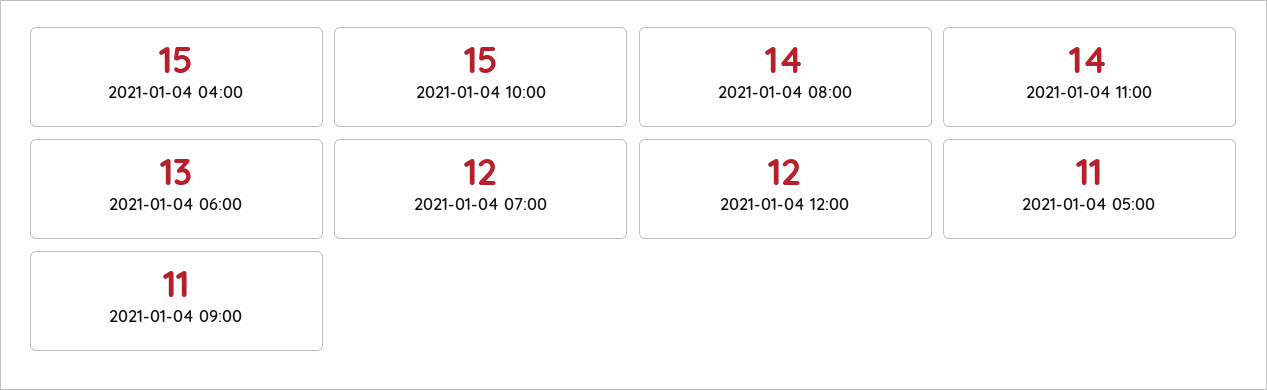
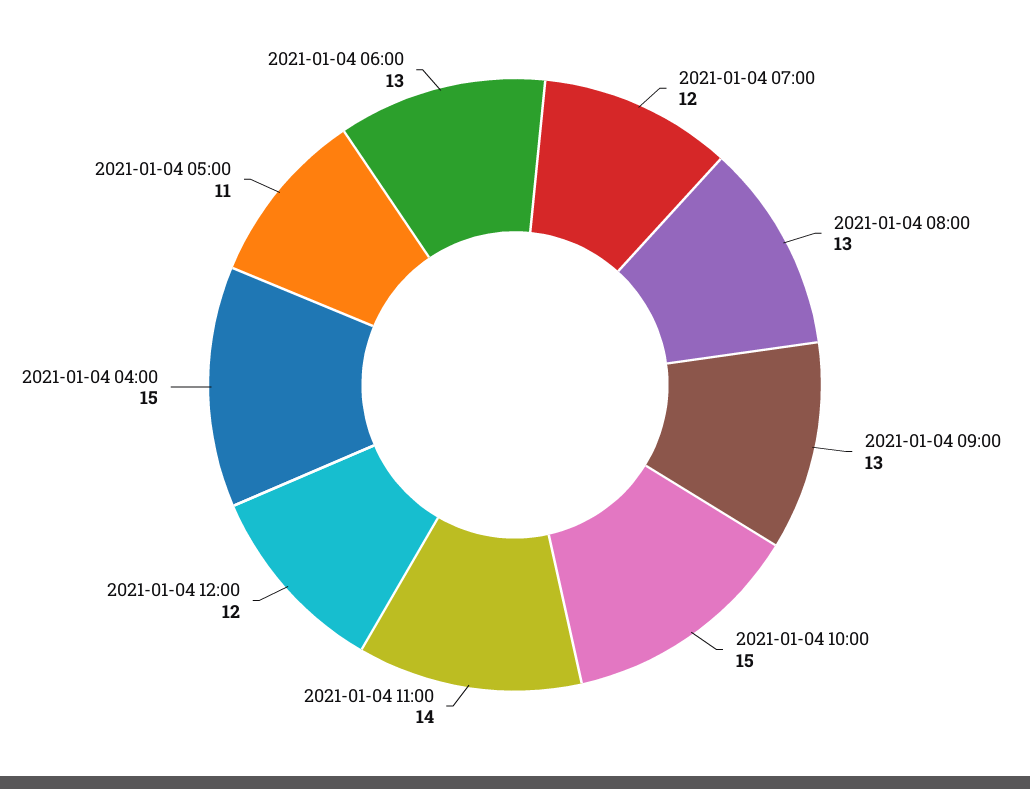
2021-01-04 08:00: 14 -> 13
2021-01-04 09:00: 11 -> 13

